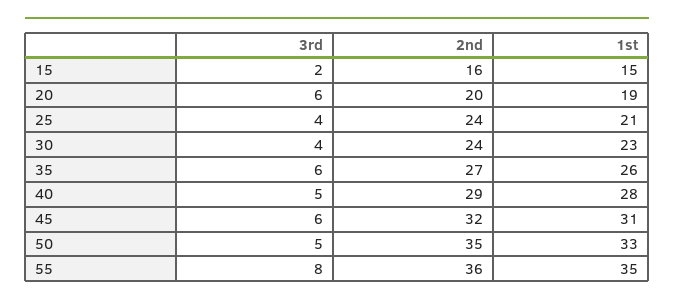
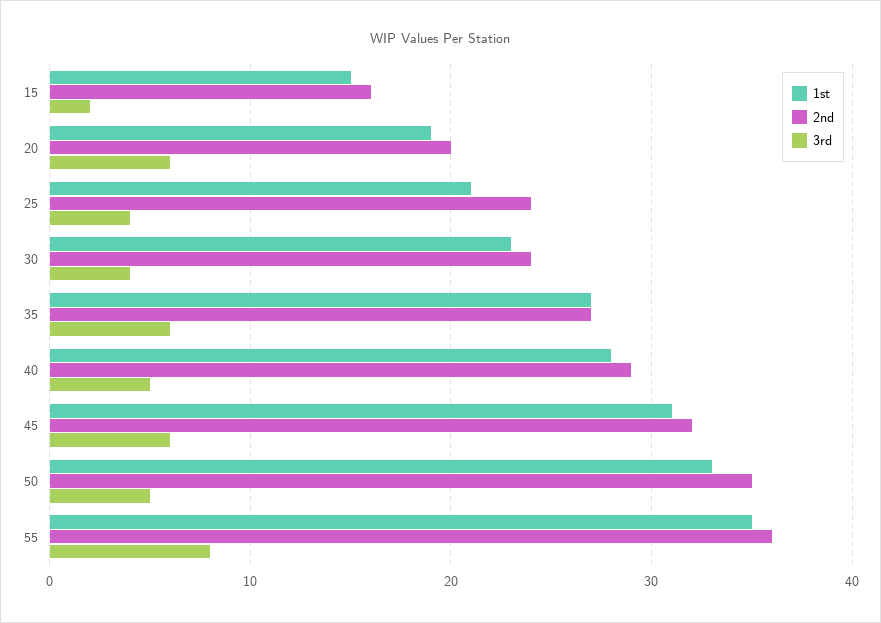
1st, 35: 26 -> 27

